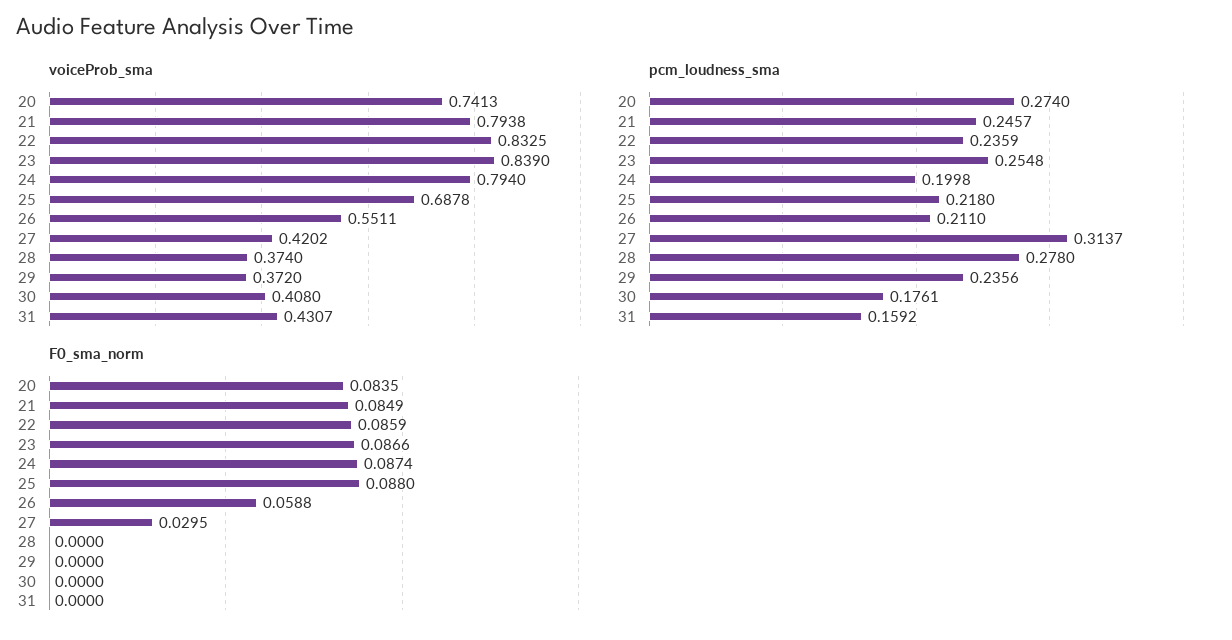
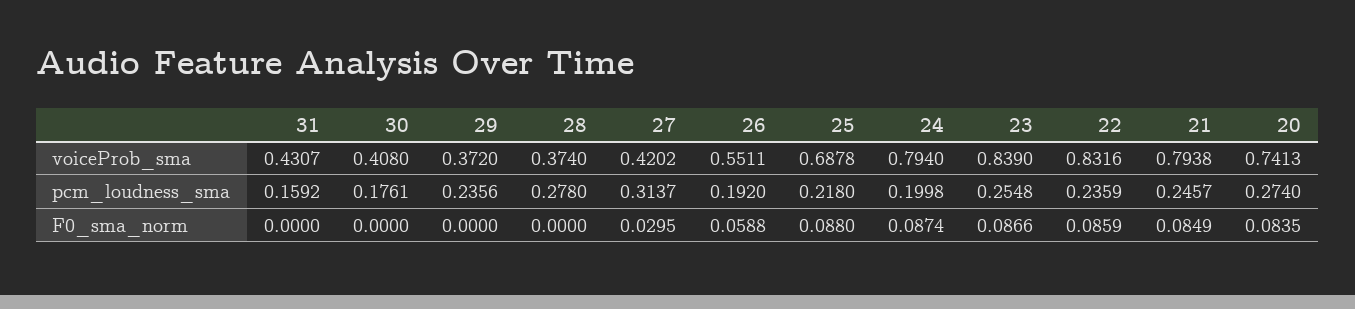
voiceProb_sma, 22: 0.8325 -> 0.8316
pcm_loudness_sma, 26: 0.211 -> 0.192

